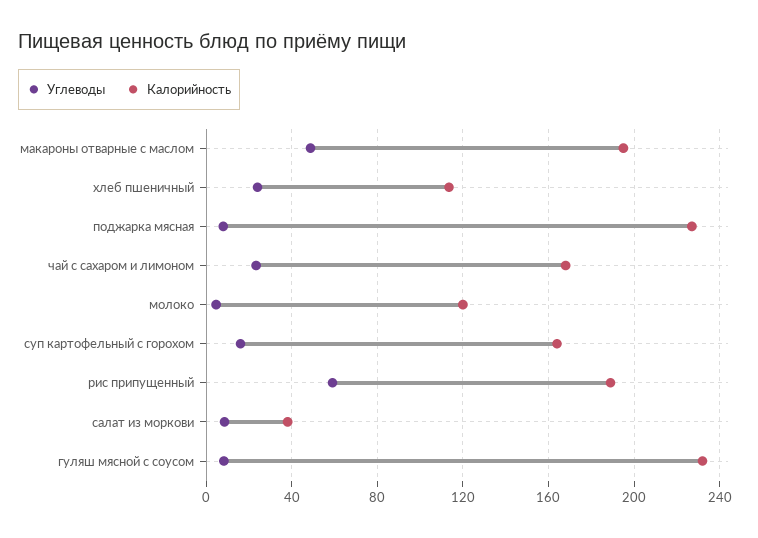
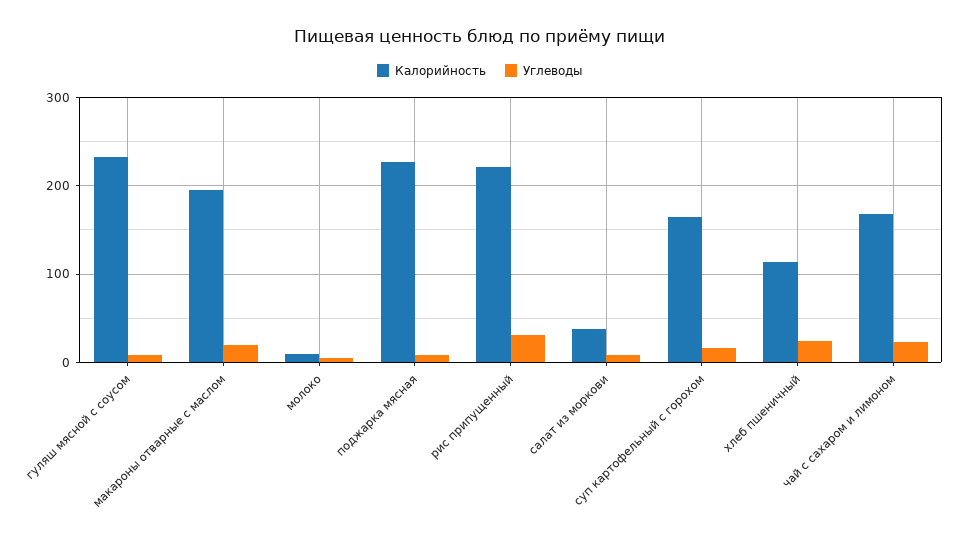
Углеводы, макароны отварные с маслом: 50 -> 20
Калорийность, молоко: 120 -> 10
Углеводы, рис припущенный: 60 -> 30
Калорийность, рис припущенный: 190 -> 220

